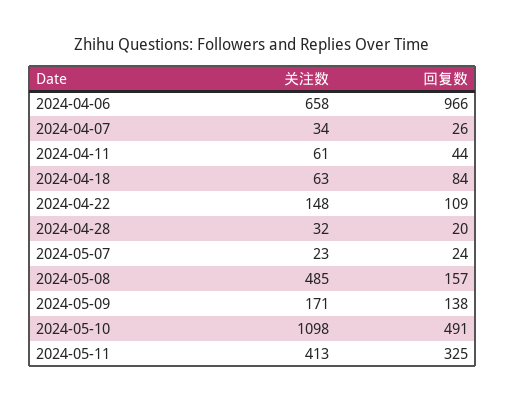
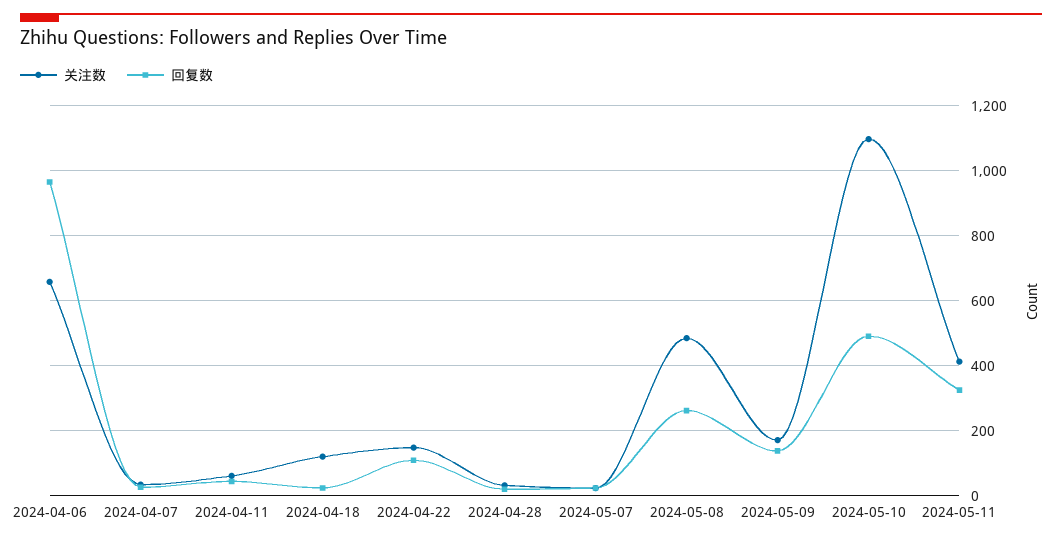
关注数, 2024-04-18: 63 -> 120
回复数, 2024-04-18: 84 -> 20
回复数, 2024-05-08: 157 -> 260

